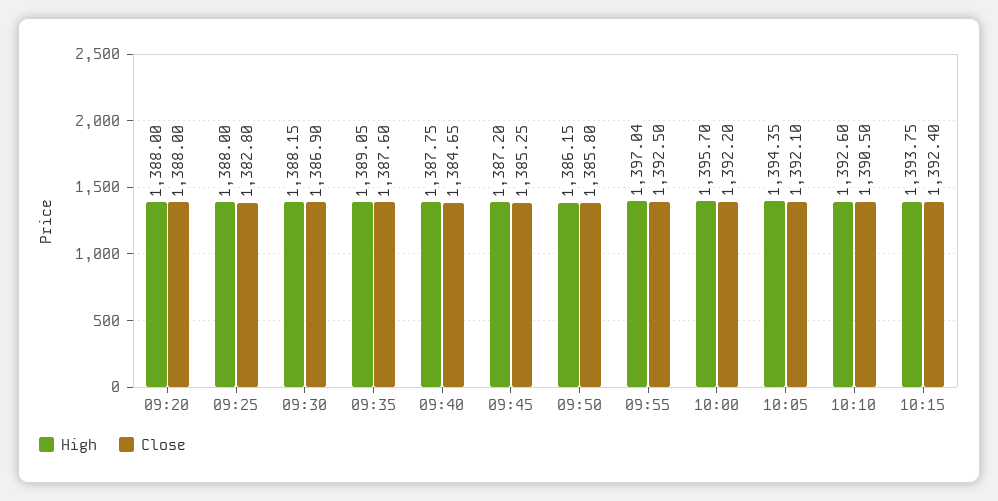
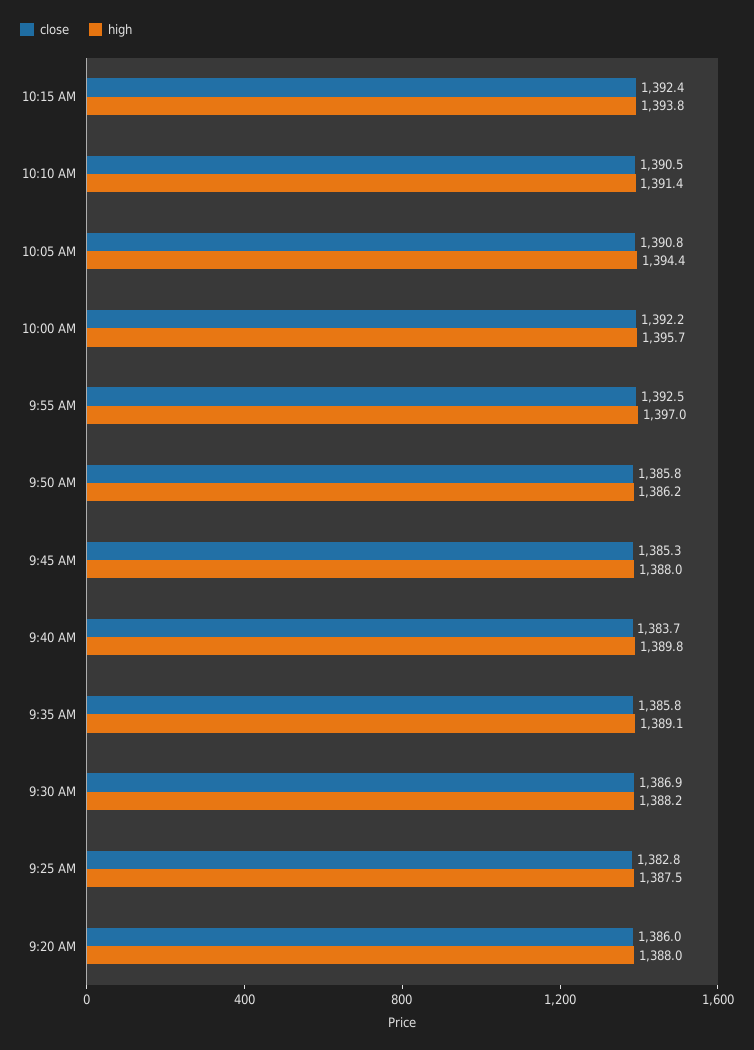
Close, 09:20: 1388 -> 1386
High, 09:25: 1388 -> 1387.5
Close, 09:35: 1387.6 -> 1385.8
High, 09:40: 1387.75 -> 1389.8
Close, 09:40: 1384.65 -> 1383.7
High, 09:45: 1387.2 -> 1388
Close, 10:05: 1392.1 -> 1390.8
High, 10:10: 1392.6 -> 1391.4

